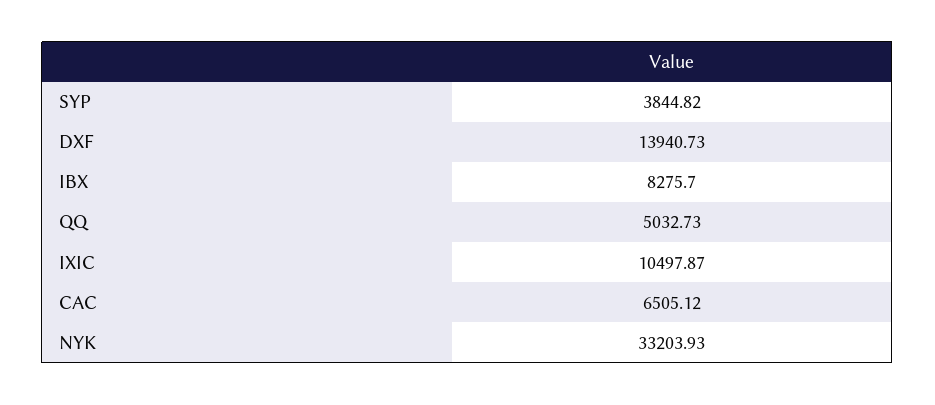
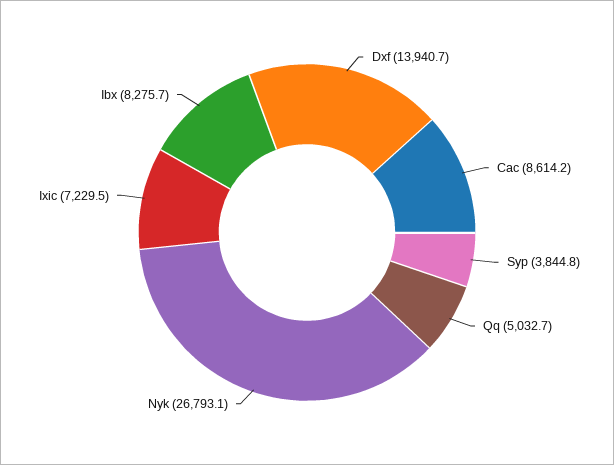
IXIC: 10497.87 -> 7229.5
CAC: 6505.12 -> 8614.2
NYK: 33203.93 -> 26793.1

